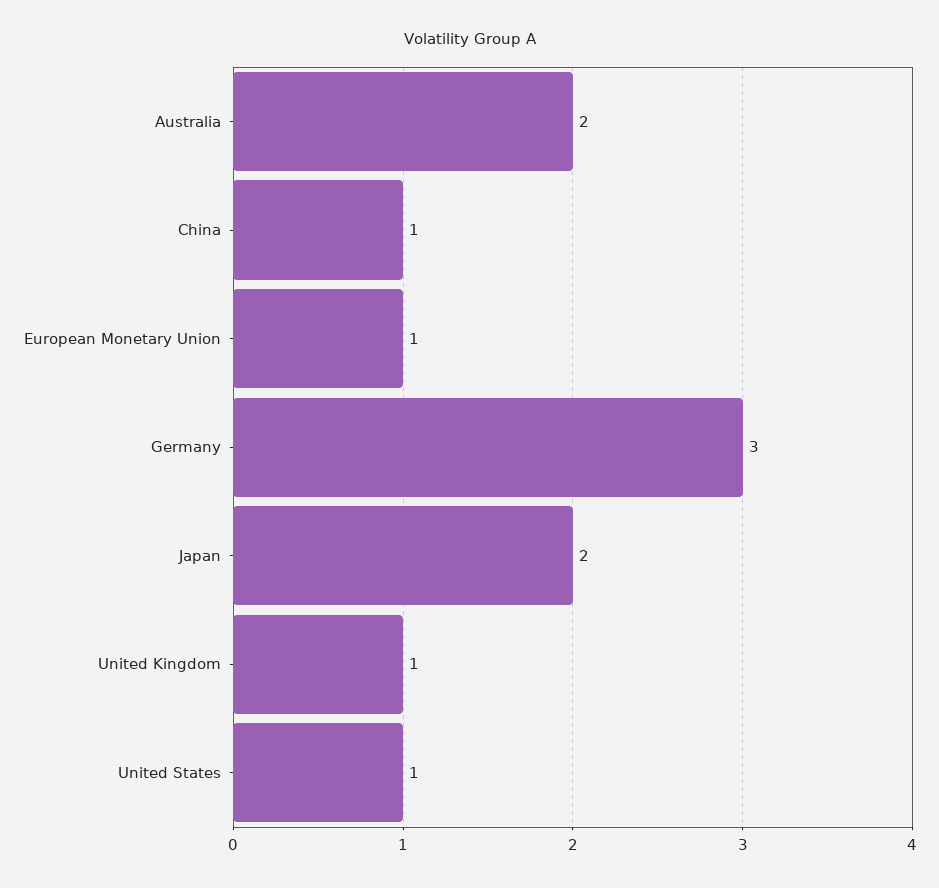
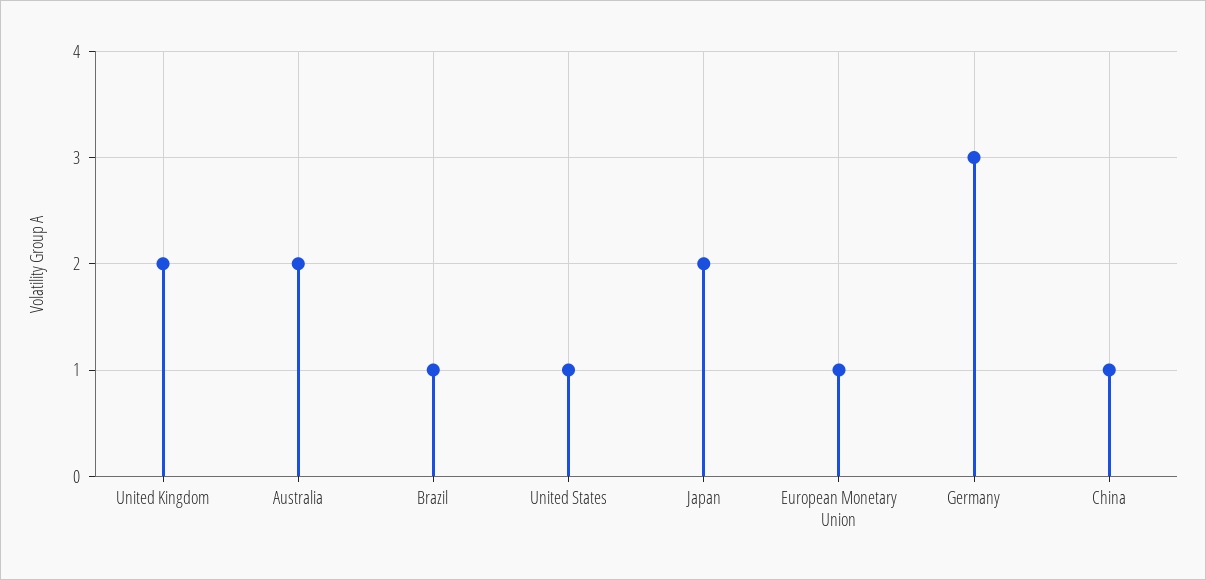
United Kingdom: 1 -> 2
Brazil: none -> 1

